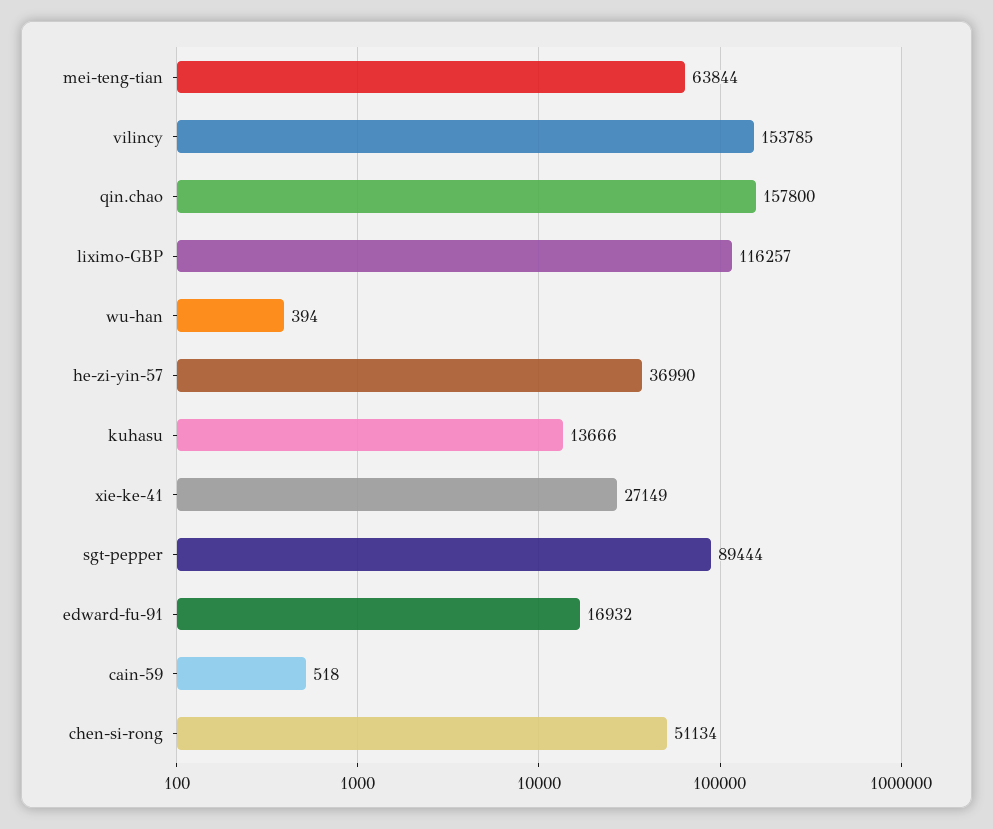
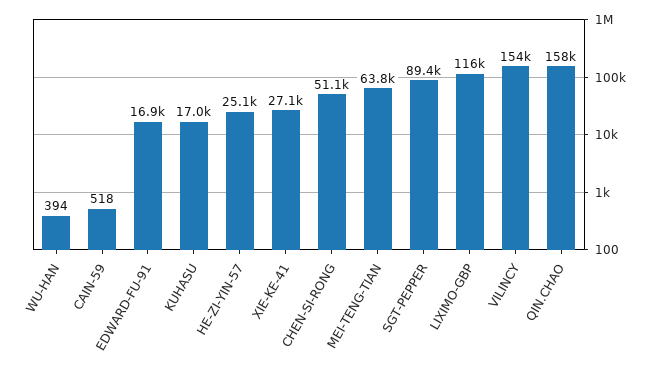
he-zi-yin-57: 36990 -> 25100
kuhasu: 13666 -> 17000

